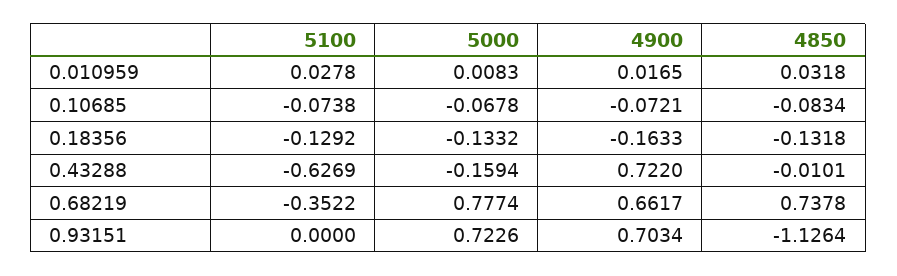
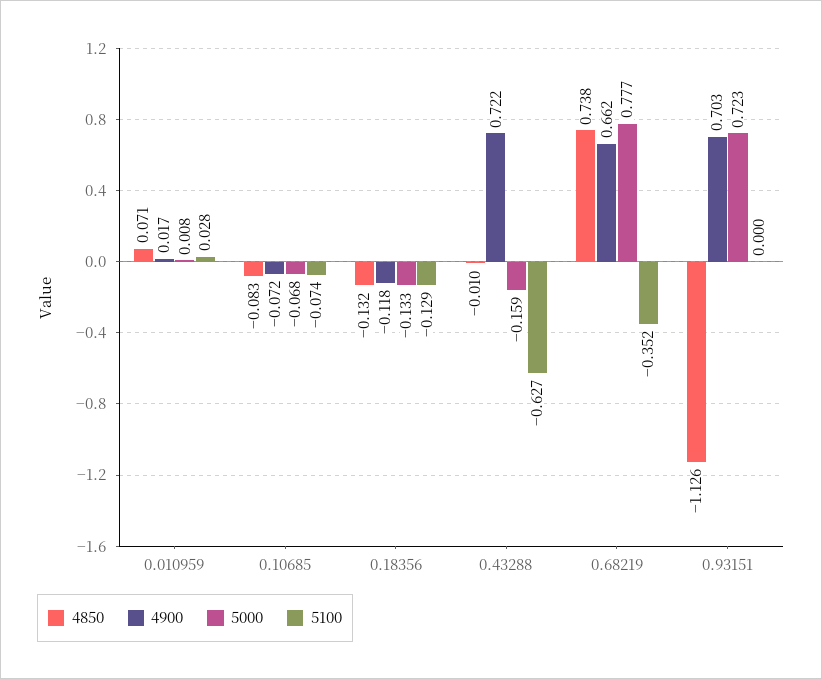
4850, 0.010959: 0.0318 -> 0.071
4900, 0.18356: -0.1633 -> -0.118

